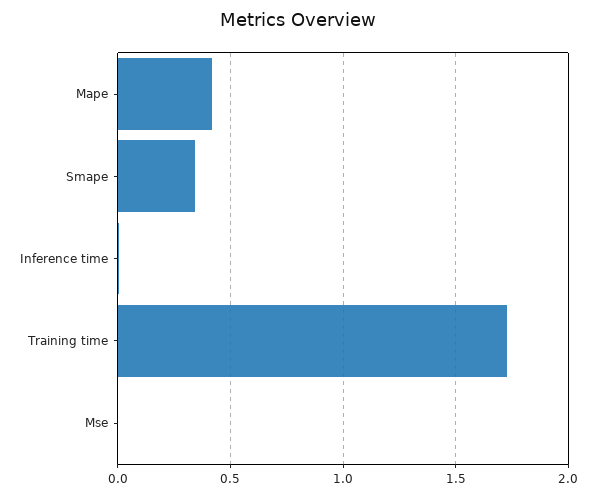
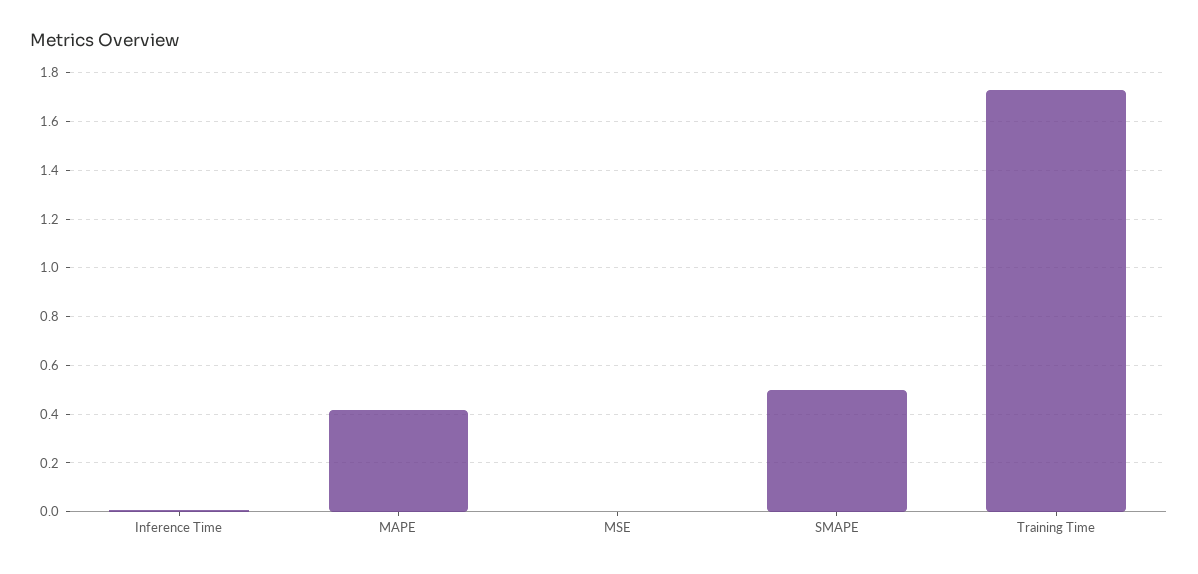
Smape: 0.35 -> 0.5

